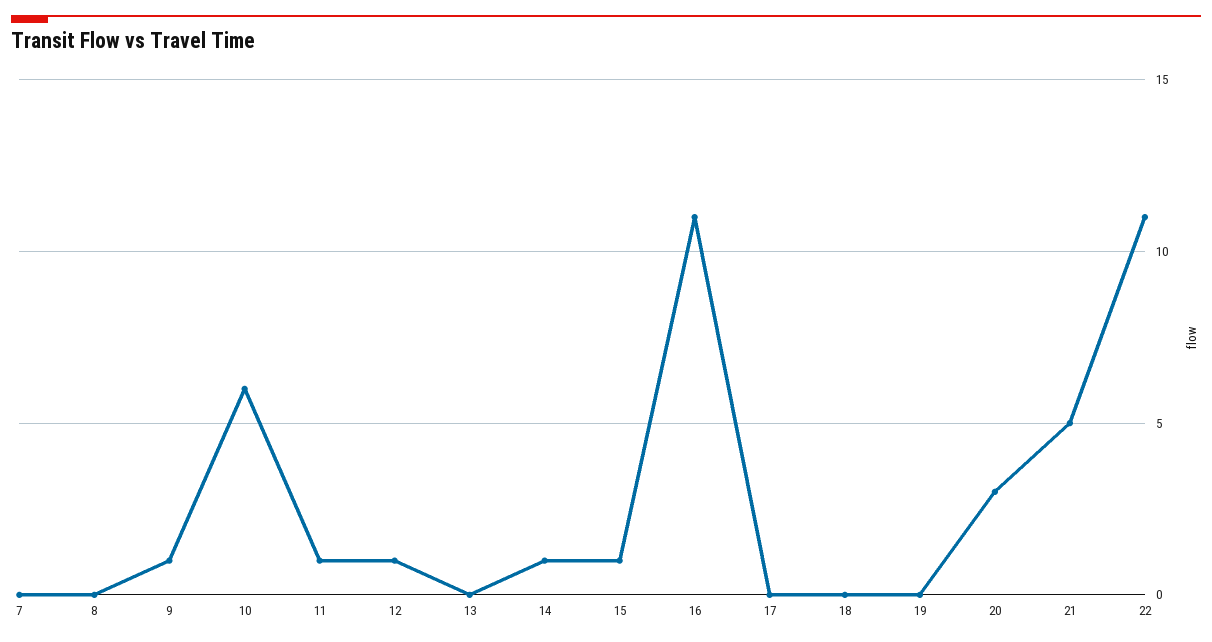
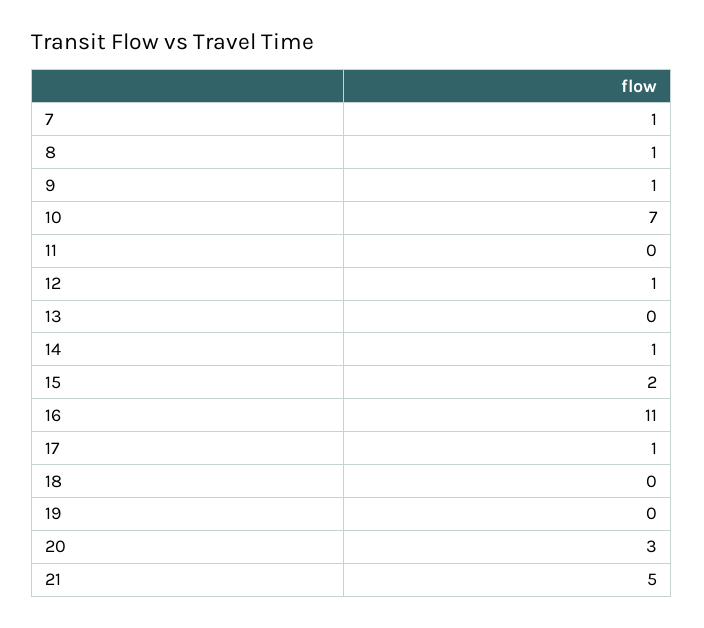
7: 0 -> 1
8: 0 -> 1
10: 6 -> 7
11: 1 -> 0
15: 1 -> 2
17: 0 -> 1
22: 11 -> none

